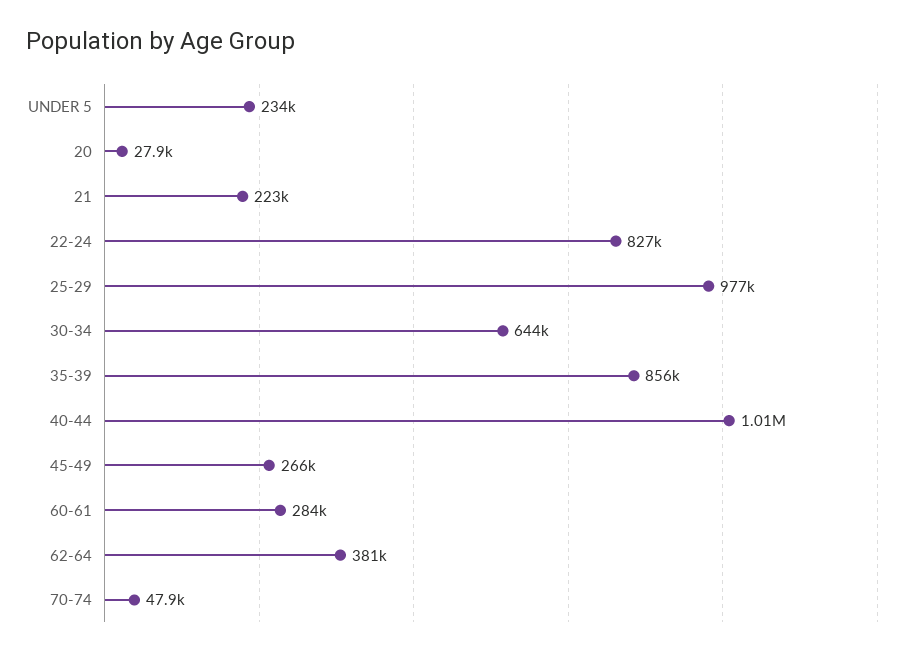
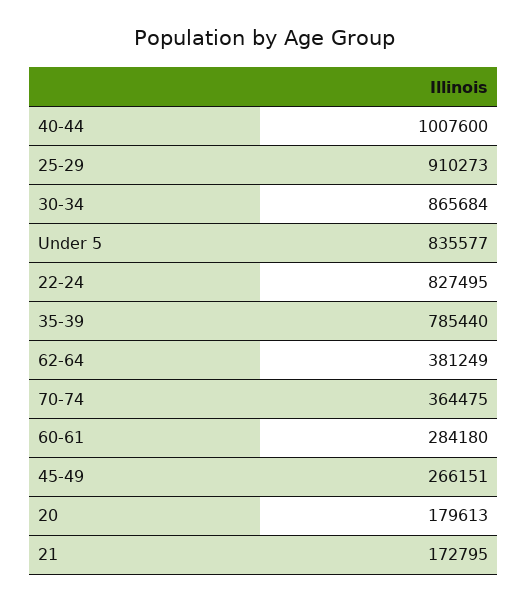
UNDER 5: 234000 -> 835577
20: 27900 -> 179613
21: 223000 -> 172795
25-29: 977000 -> 910273
30-34: 644000 -> 865684
35-39: 856000 -> 785440
70-74: 47900 -> 364475

